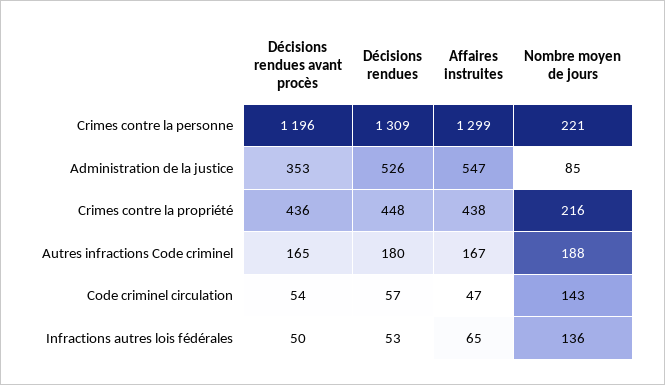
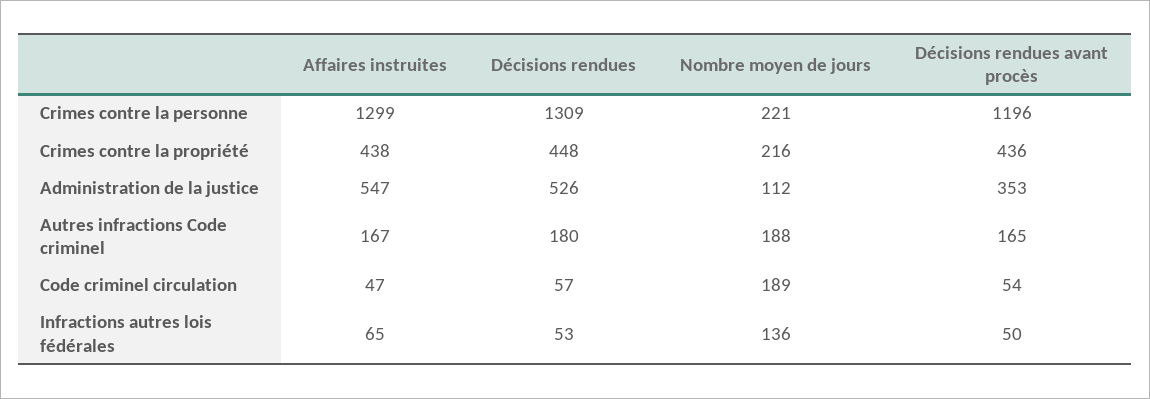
Nombre moyen de jours, Administration de la justice: 85 -> 112
Nombre moyen de jours, Code criminel circulation: 143 -> 189

